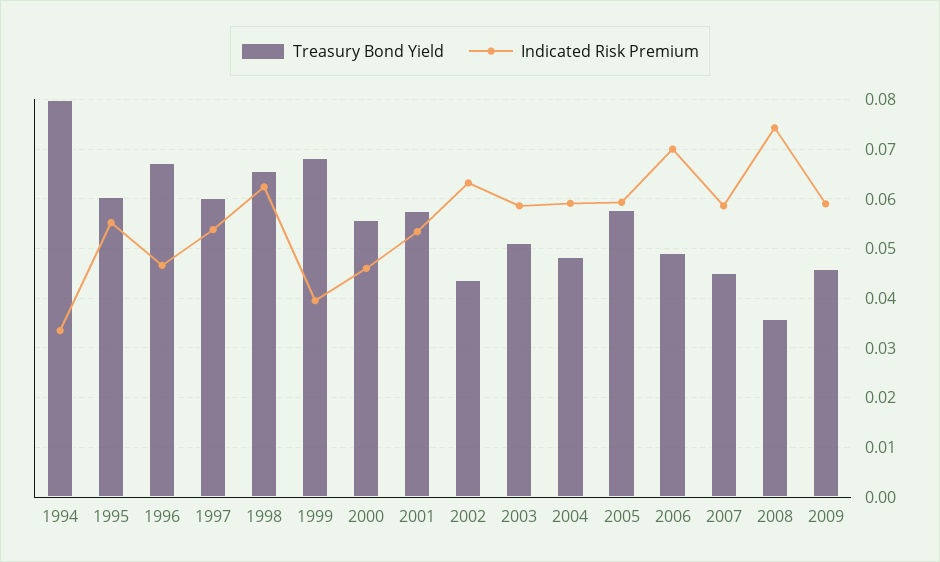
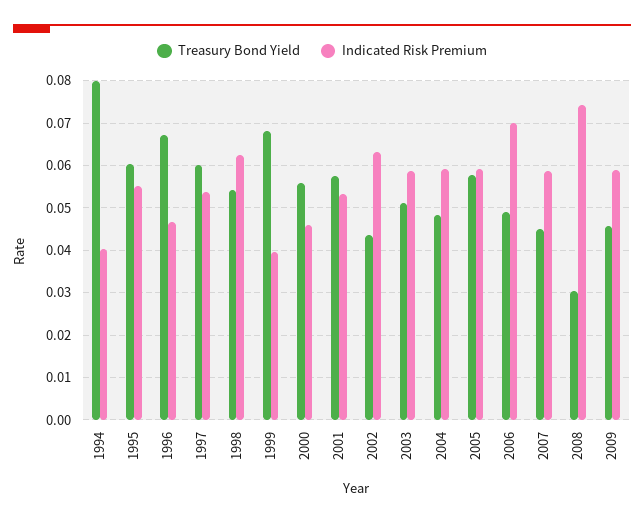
Indicated Risk Premium, 1994: 0.034 -> 0.04
Treasury Bond Yield, 1998: 0.066 -> 0.054
Treasury Bond Yield, 2008: 0.036 -> 0.03

